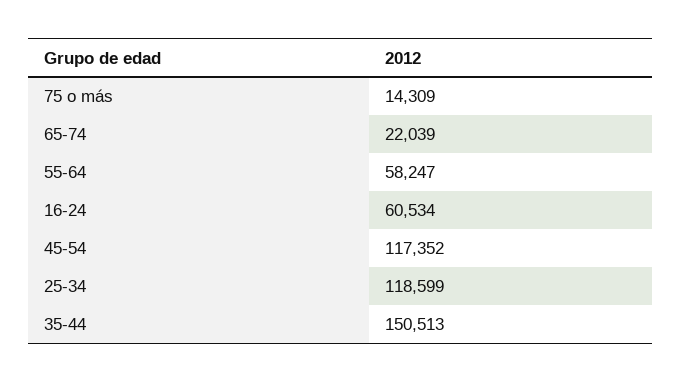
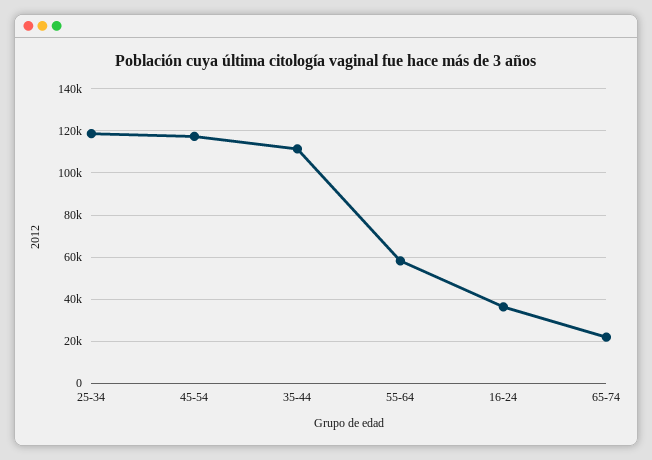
75 o más: 14309 -> none
16-24: 60534 -> 35000
35-44: 150513 -> 110000

